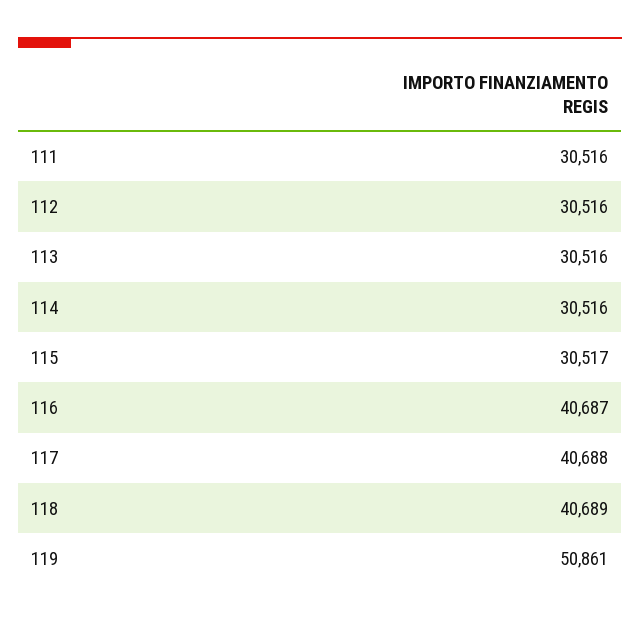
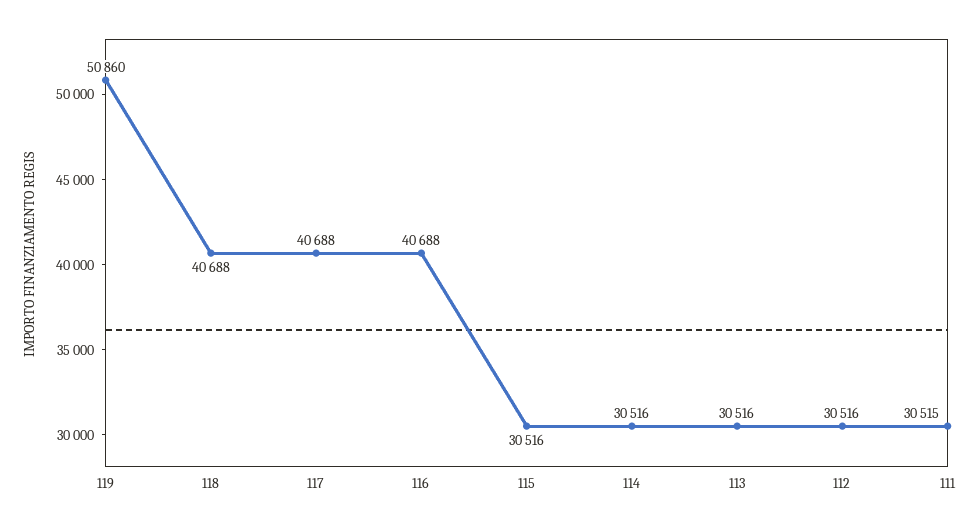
111: 30516 -> 30515
115: 30517 -> 30516
116: 40687 -> 40688
118: 40689 -> 40688
119: 50861 -> 50860

